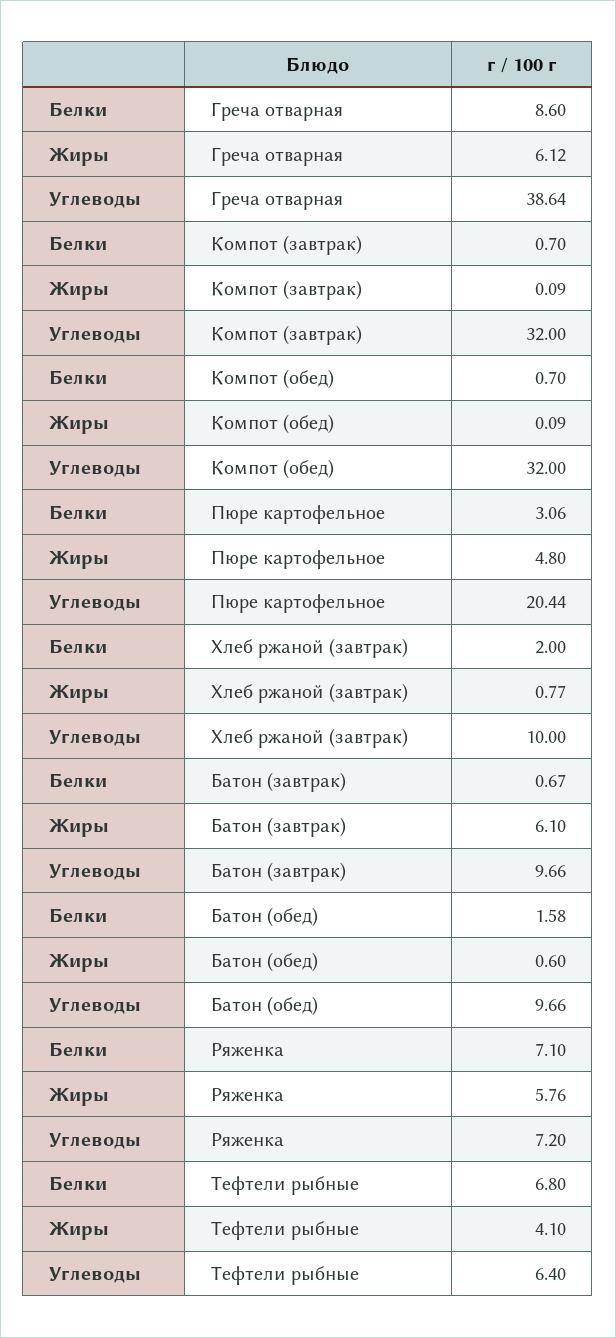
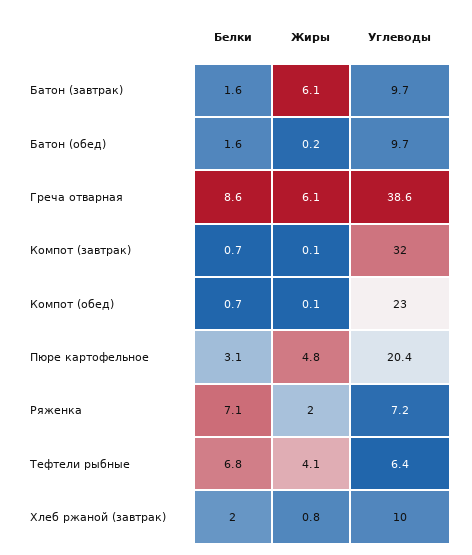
Углеводы, Компот (обед): 32 -> 23
Белки, Батон (завтрак): 0.67 -> 1.6
Жиры, Батон (обед): 0.6 -> 0.2
Жиры, Ряженка: 5.76 -> 2

